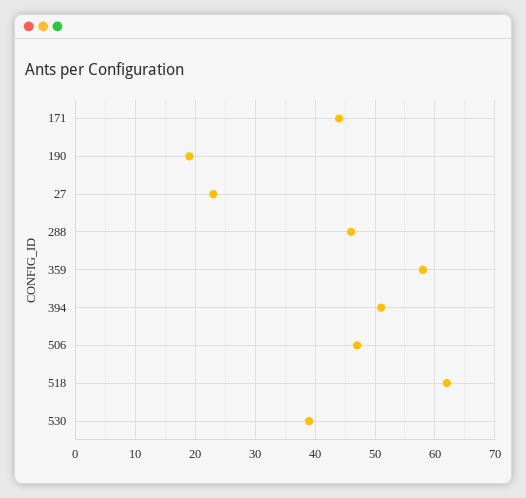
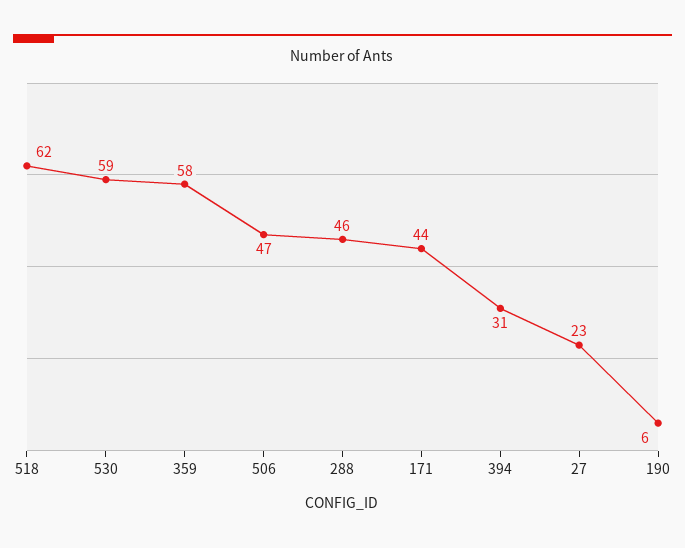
190: 20 -> 6
394: 50 -> 31
530: 40 -> 59

